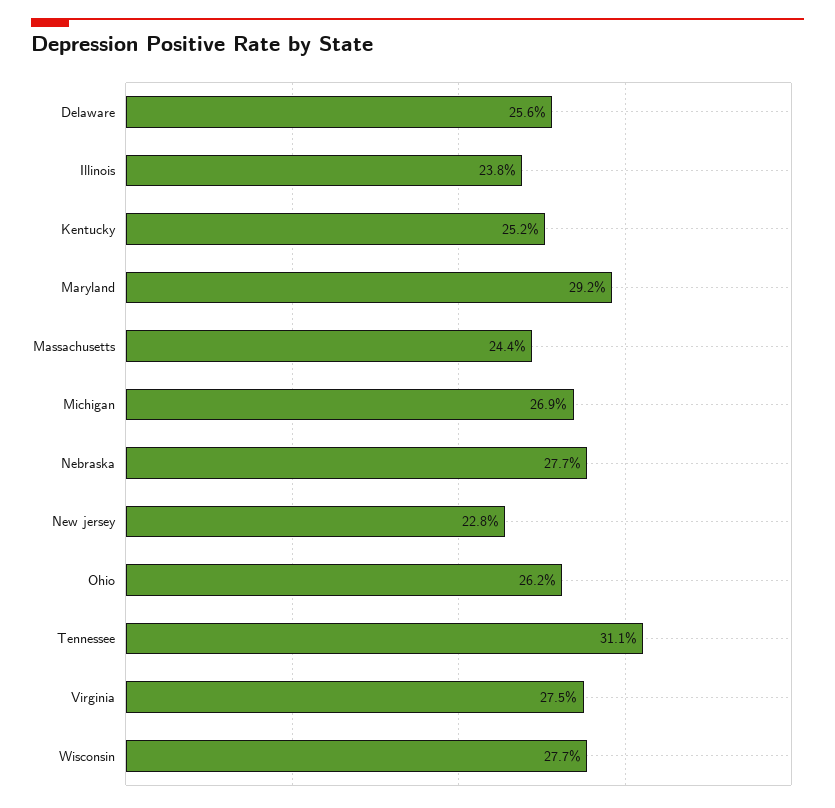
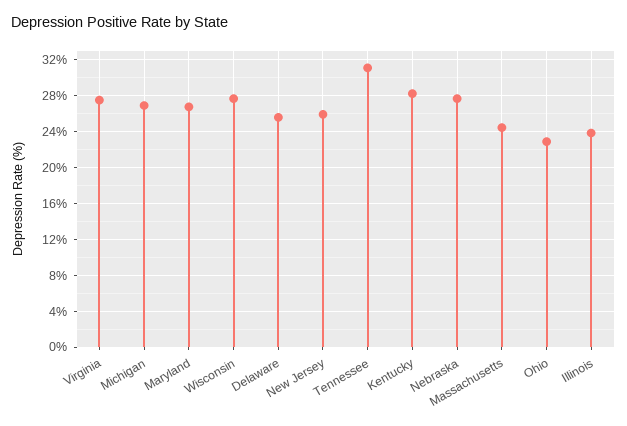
Kentucky: 25.2 -> 28
Maryland: 29.2 -> 27
New jersey: 22.8 -> 26
Ohio: 26.2 -> 23

